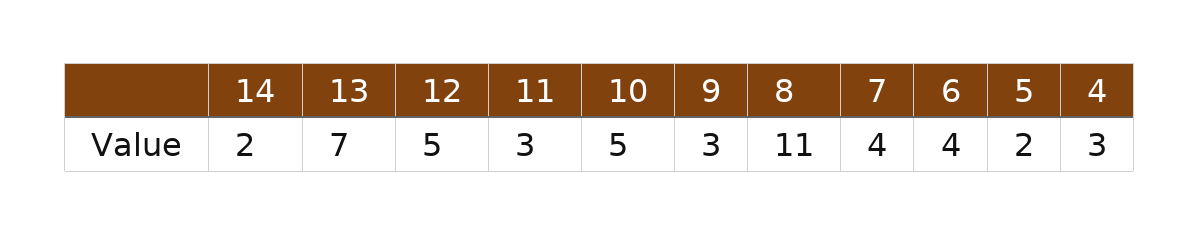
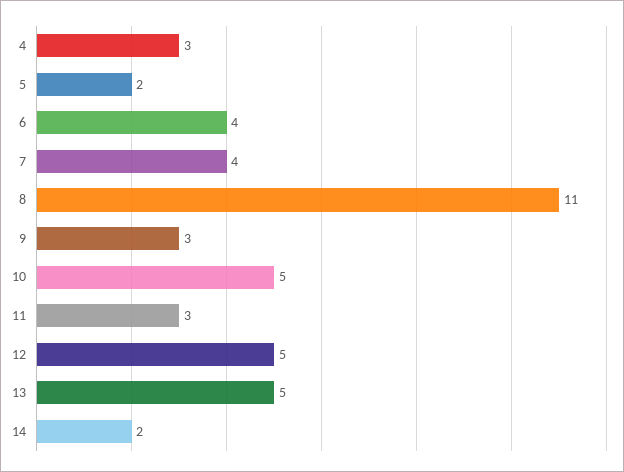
13: 7 -> 5

